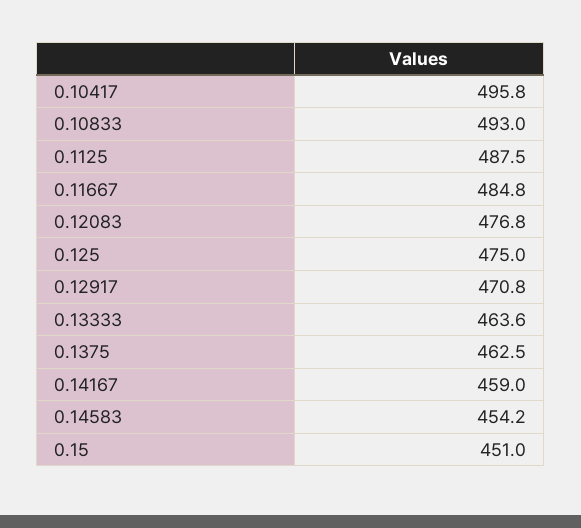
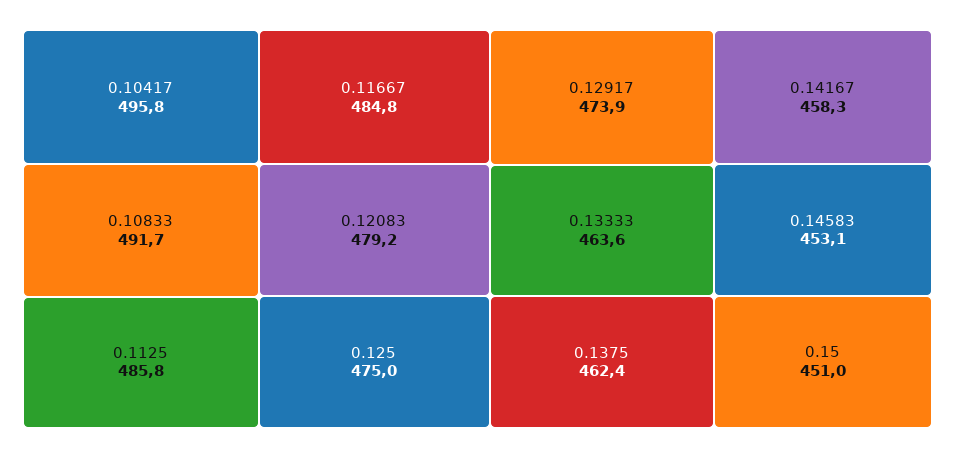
0.10833: 493 -> 491.7
0.1125: 487.5 -> 485.8
0.12083: 476.8 -> 479.2
0.12917: 470.8 -> 473.9
0.1375: 462.5 -> 462.4
0.14167: 459 -> 458.3
0.14583: 454.2 -> 453.1

